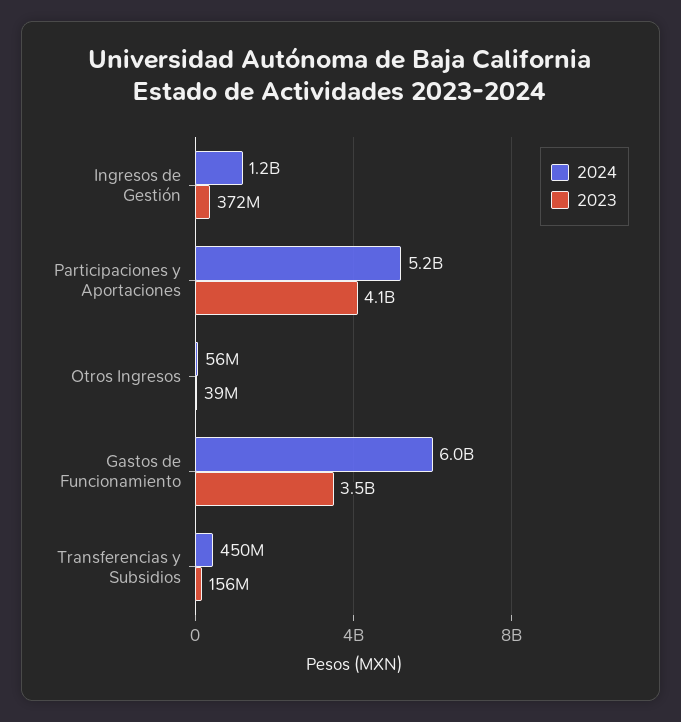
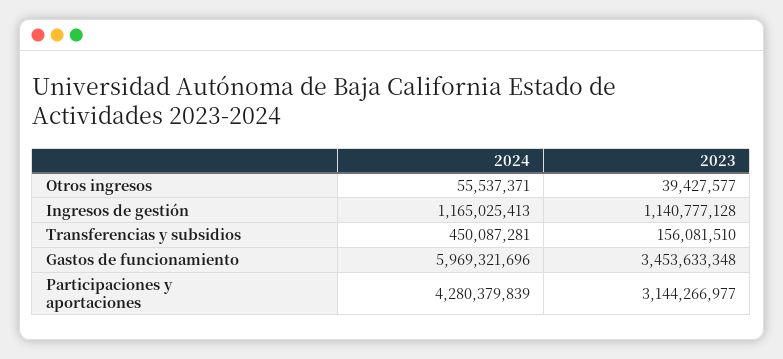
2023, Ingresos de Gestión: 372000000 -> 1140777128
2024, Participaciones y Aportaciones: 5200000000 -> 4280379839
2023, Participaciones y Aportaciones: 4100000000 -> 3144266977

